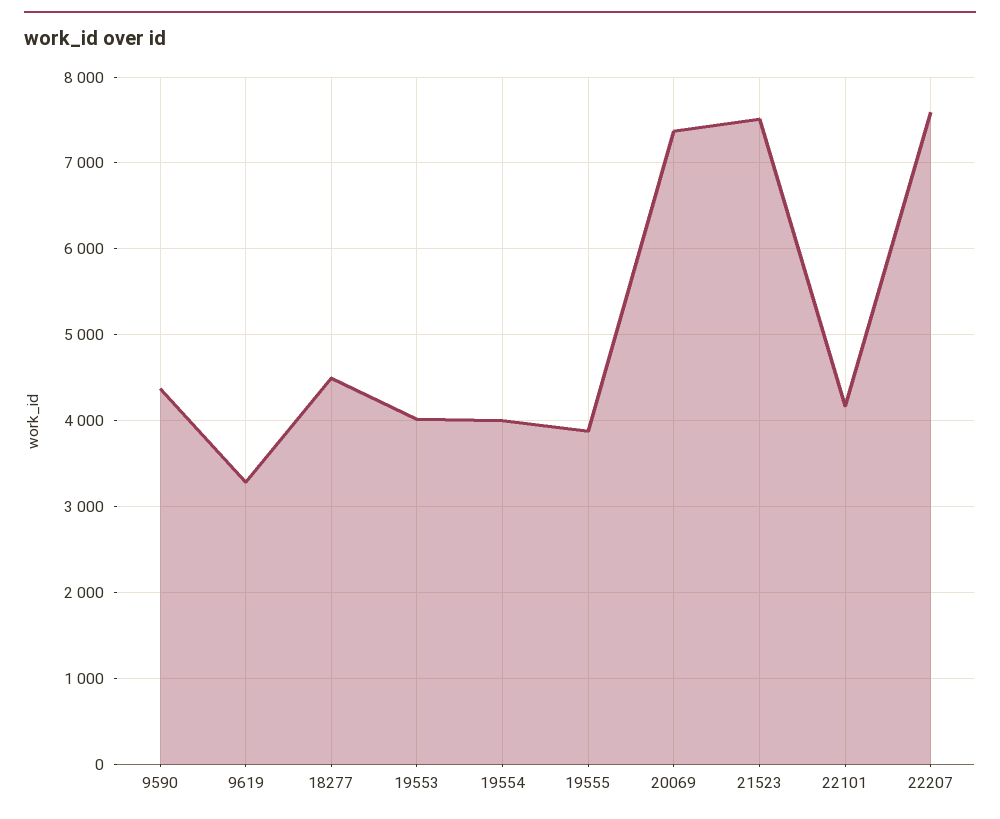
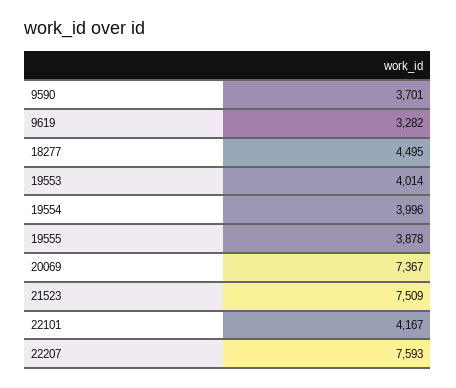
9590: 4400 -> 3701

